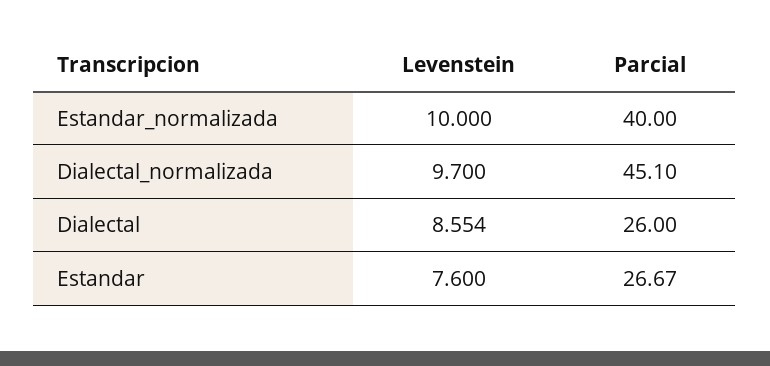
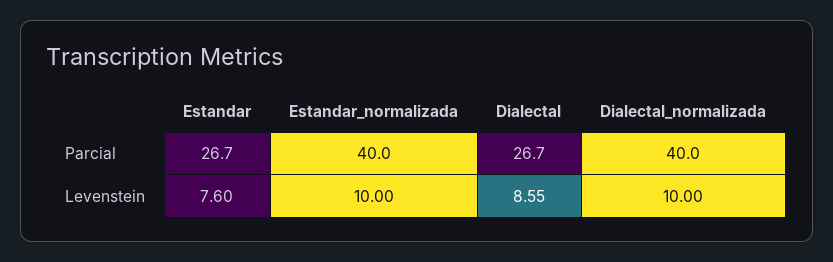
Levenstein, Dialectal_normalizada: 9.7 -> 10
Parcial, Dialectal_normalizada: 45.1 -> 40
Parcial, Dialectal: 26 -> 26.7

